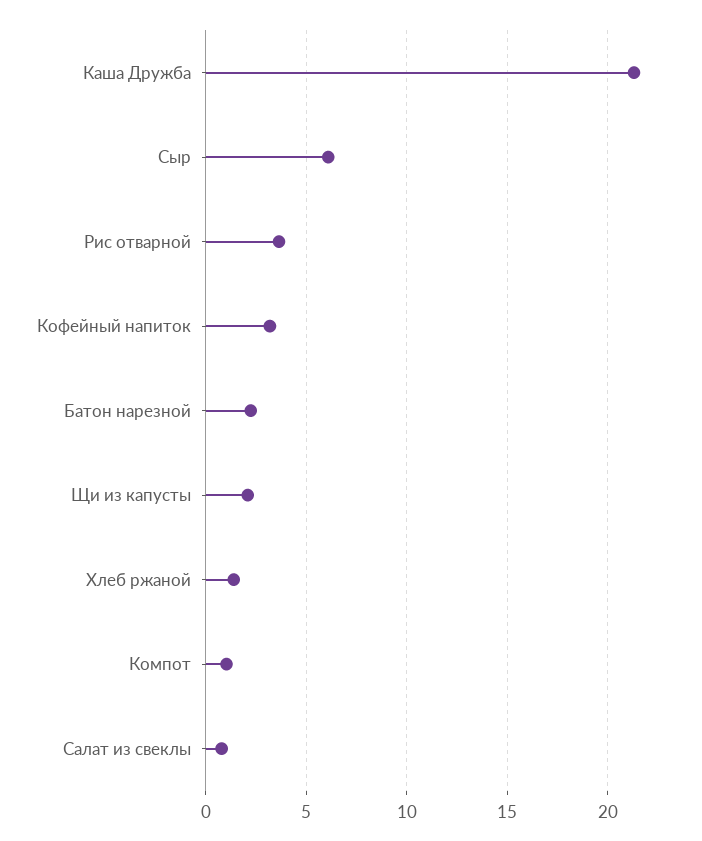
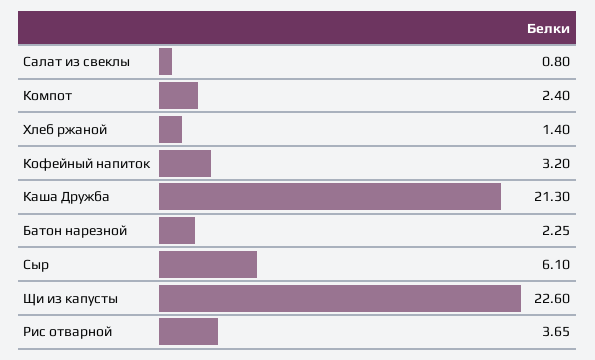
Щи из капусты: 2 -> 22.6
Компот: 1 -> 2.4

